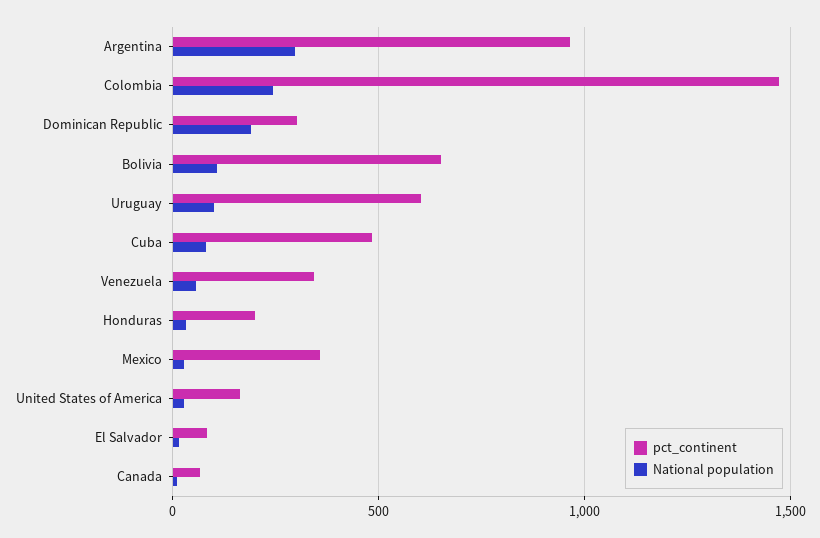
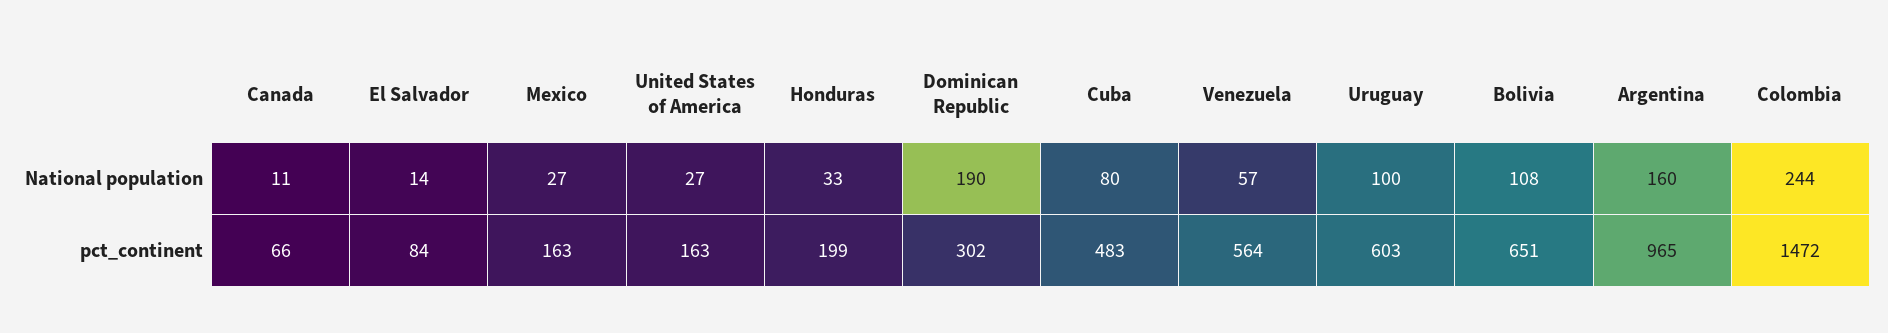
National population, Argentina: 300 -> 160
pct_continent, Venezuela: 350 -> 564
pct_continent, Mexico: 350 -> 163

